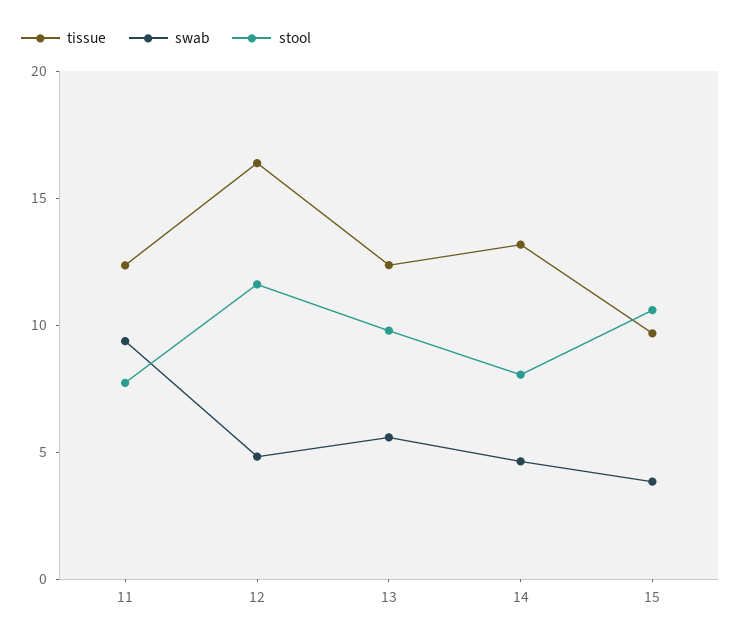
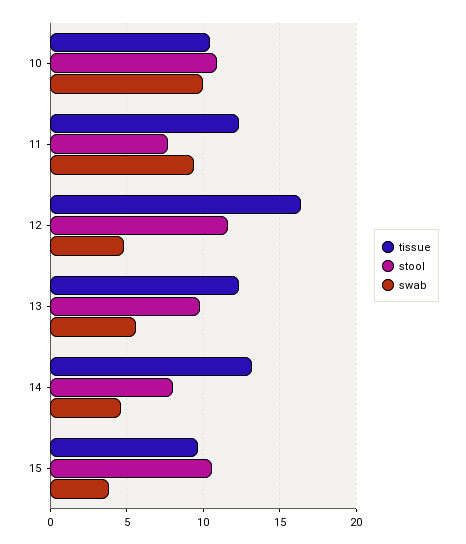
tissue, 10: none -> 10.5
stool, 10: none -> 11
swab, 10: none -> 10

